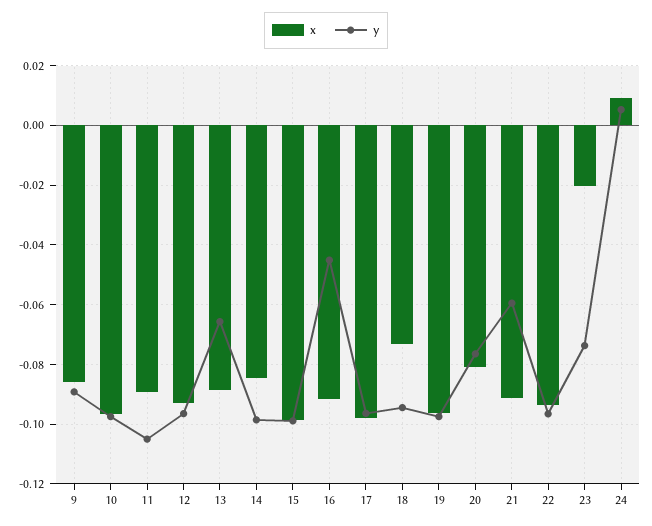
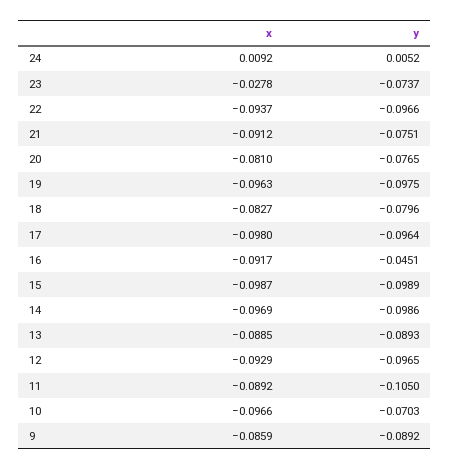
y, 10: -0.0975 -> -0.0703
y, 13: -0.065 -> -0.0893
x, 14: -0.085 -> -0.0969
x, 18: -0.0725 -> -0.0827
y, 18: -0.095 -> -0.0796
y, 21: -0.06 -> -0.0751
x, 23: -0.02 -> -0.0278

